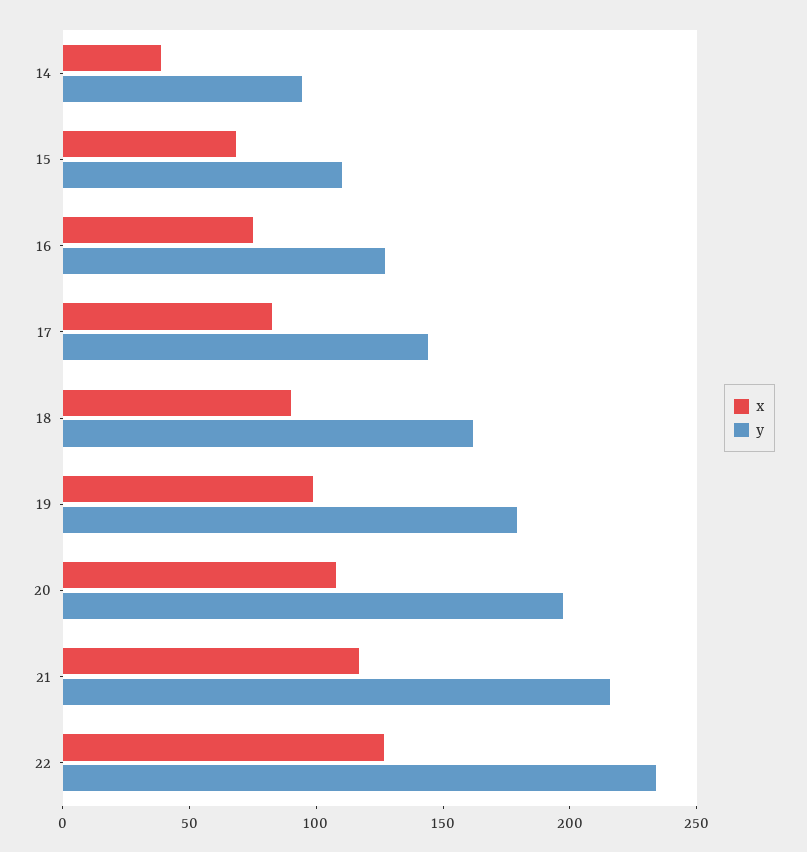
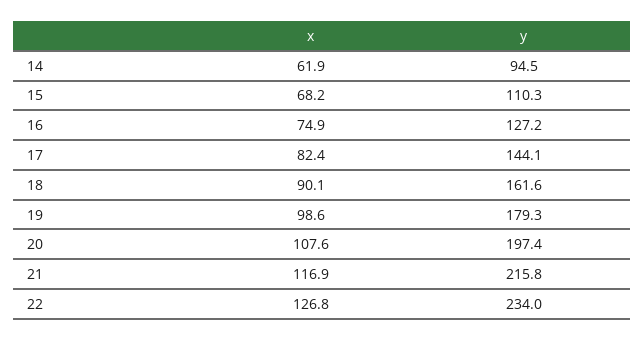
x, 14: 40 -> 61.9

